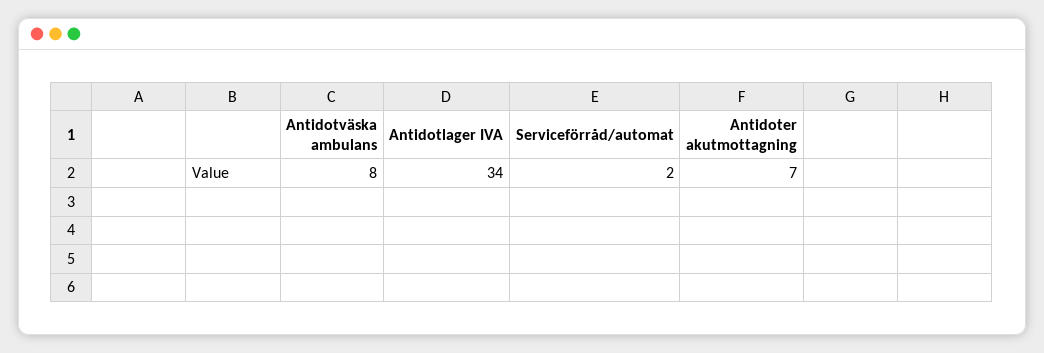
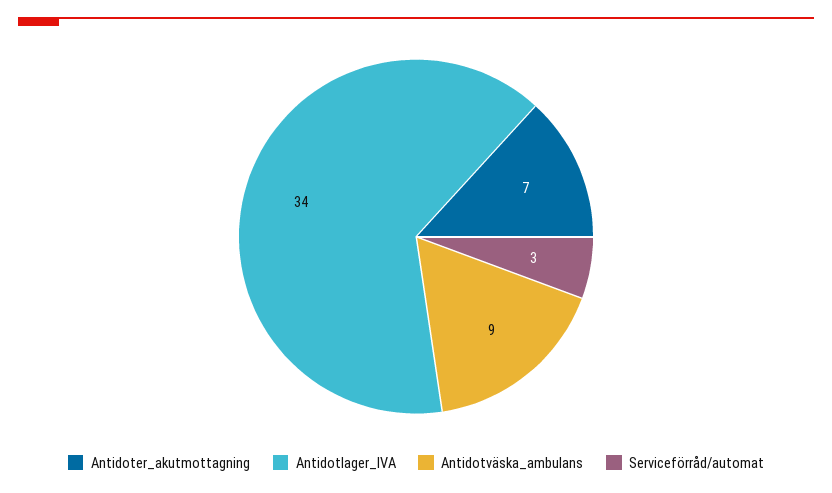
Antidotväska ambulans: 8 -> 9
Serviceförråd/automat: 2 -> 3

